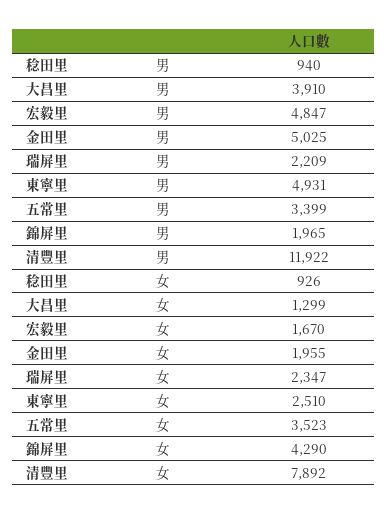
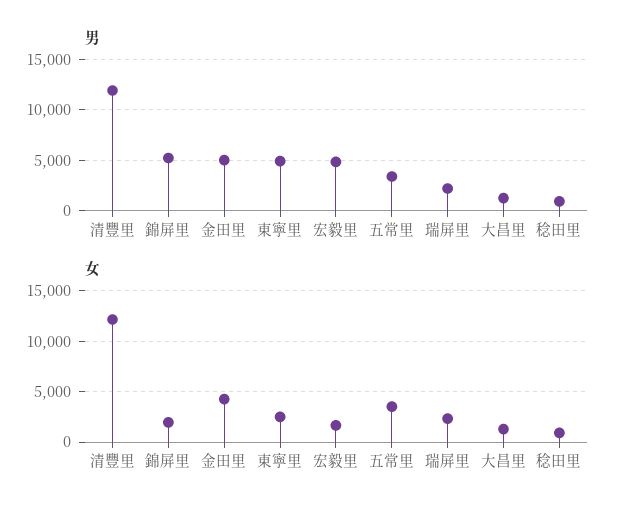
男, 大昌里: 3910 -> 1000
男, 錦屏里: 1965 -> 5000
女, 金田里: 1955 -> 4000
女, 錦屏里: 4290 -> 2000
女, 清豐里: 7892 -> 12000

